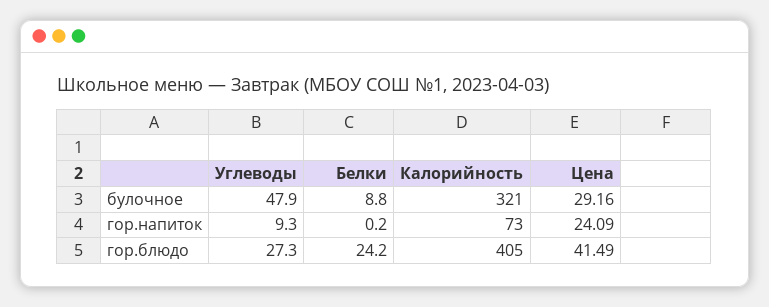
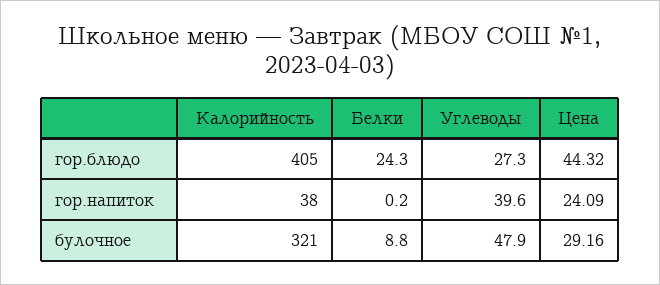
Углеводы, гор.напиток: 9.3 -> 39.6
Калорийность, гор.напиток: 73 -> 38
Белки, гор.блюдо: 24.2 -> 24.3
Цена, гор.блюдо: 41.49 -> 44.32

